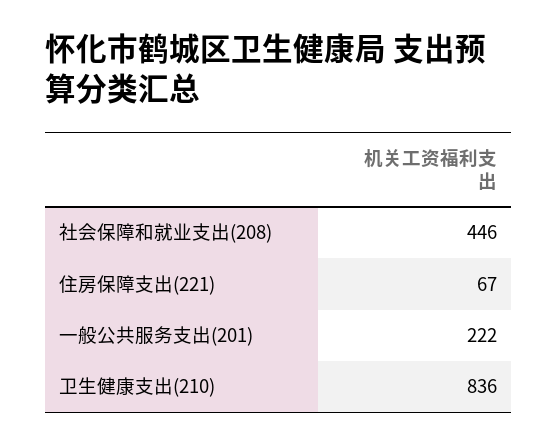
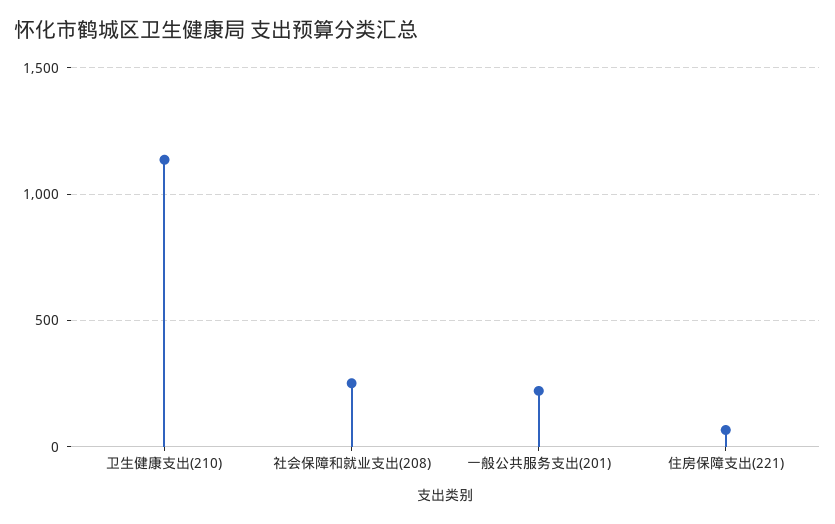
社会保障和就业支出(208): 446 -> 250
卫生健康支出(210): 836 -> 1150

